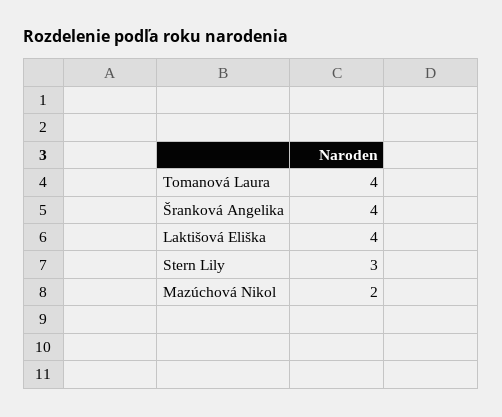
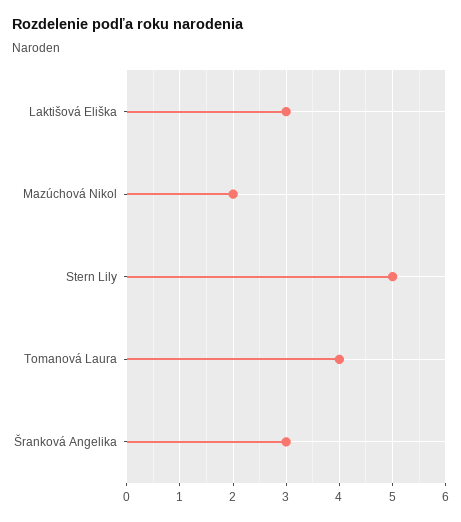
Šranková Angelika: 4 -> 3
Laktišová Eliška: 4 -> 3
Stern Lily: 3 -> 5

